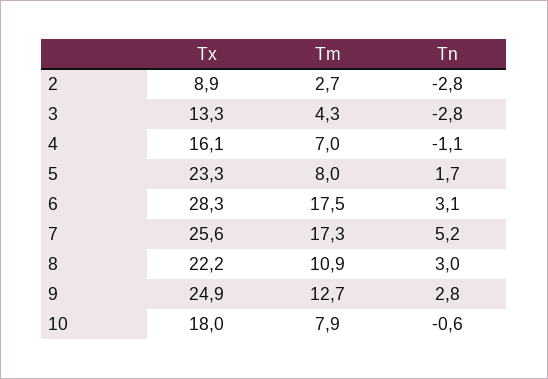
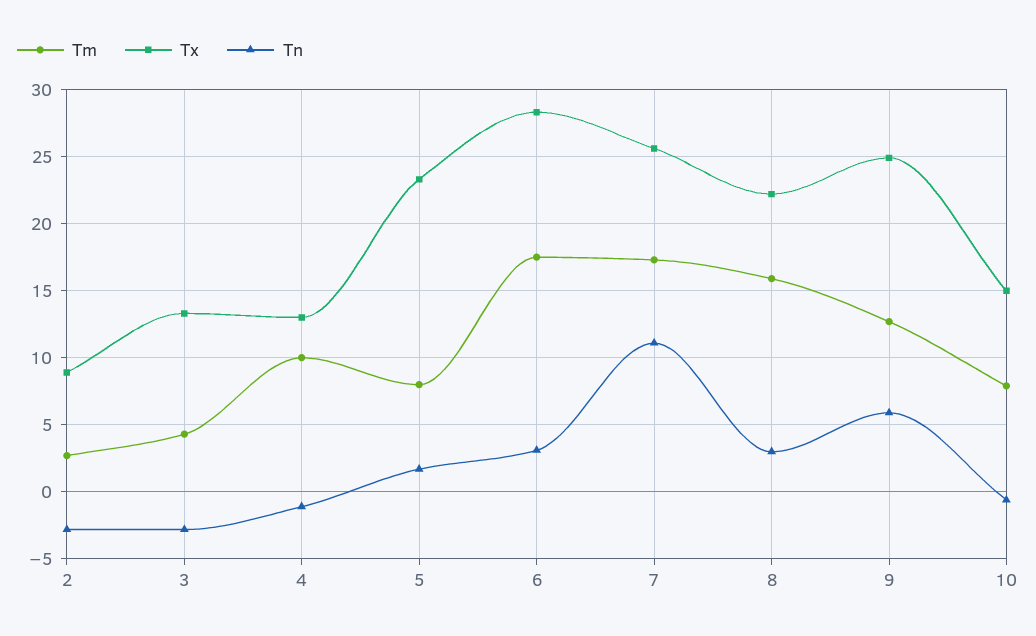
Tx, 4: 16.1 -> 13
Tm, 4: 7 -> 10
Tn, 7: 5.2 -> 11
Tm, 8: 10.9 -> 16
Tn, 9: 2.8 -> 6
Tx, 10: 18 -> 15

